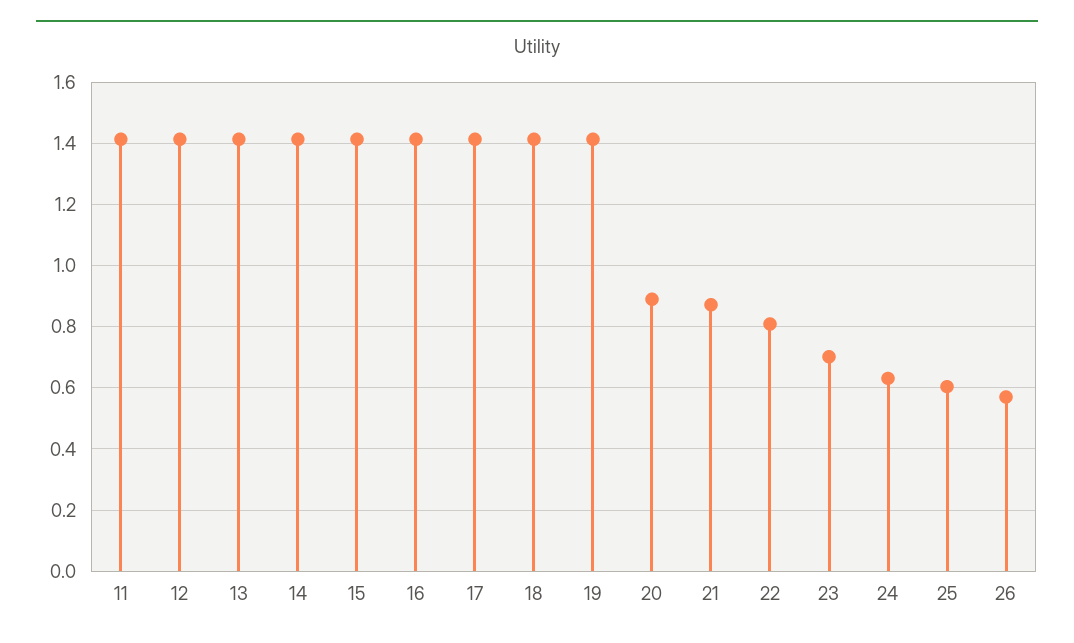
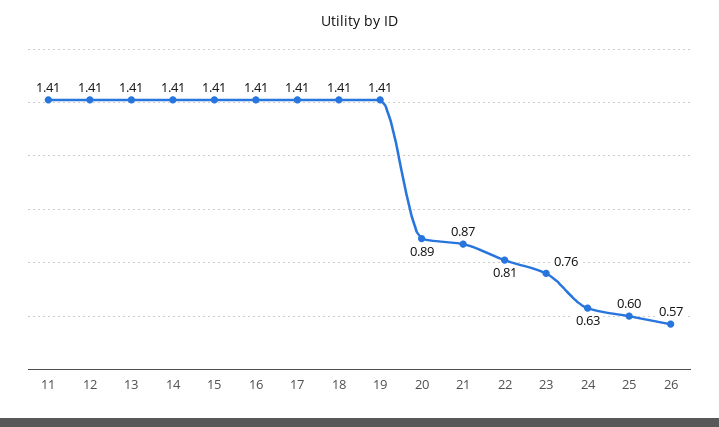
23: 0.7 -> 0.76

